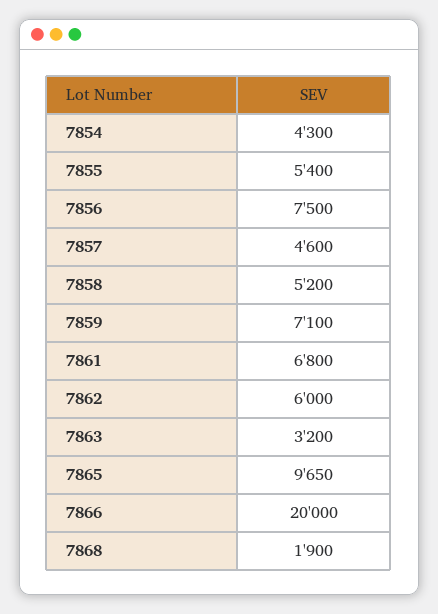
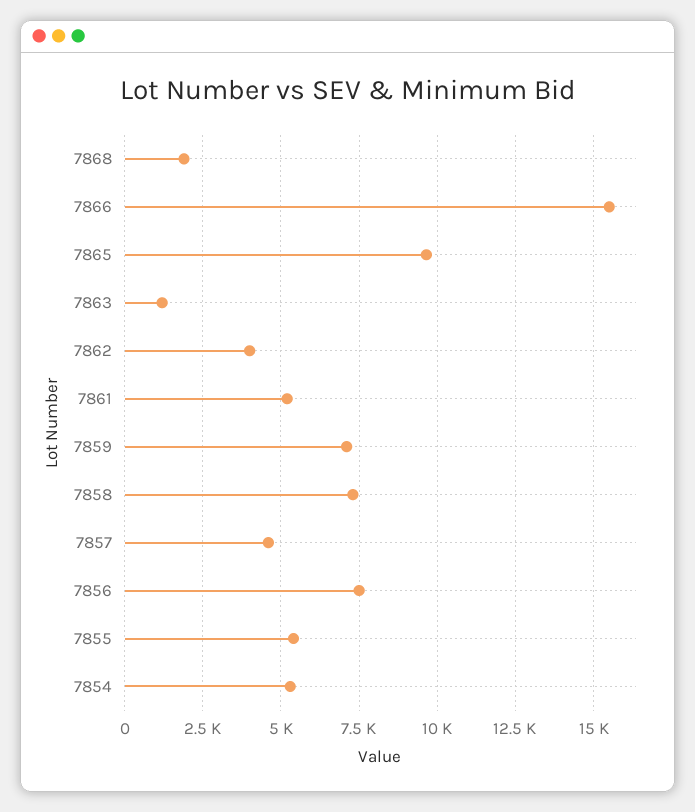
7854: 4300 -> 5250
7858: 5200 -> 7250
7861: 6800 -> 5250
7862: 6000 -> 4000
7863: 3200 -> 1250
7866: 20000 -> 15500

